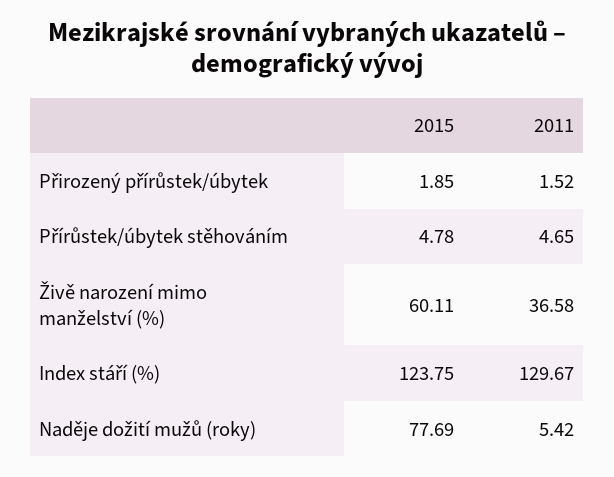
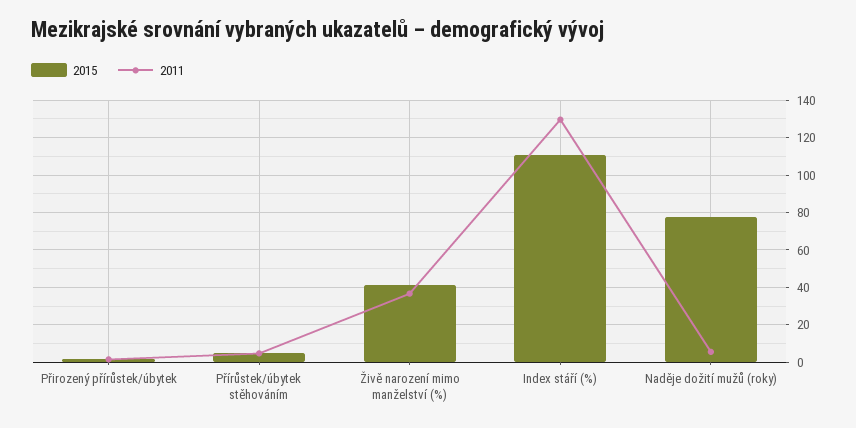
2015, Živě narození mimo manželství (%): 60.11 -> 40
2015, Index stáří (%): 123.75 -> 110

